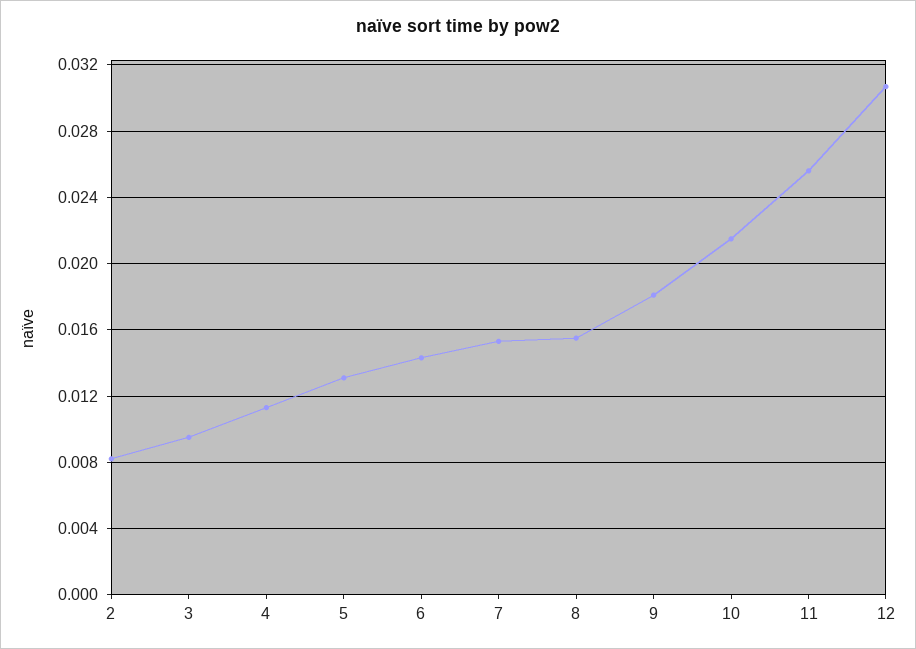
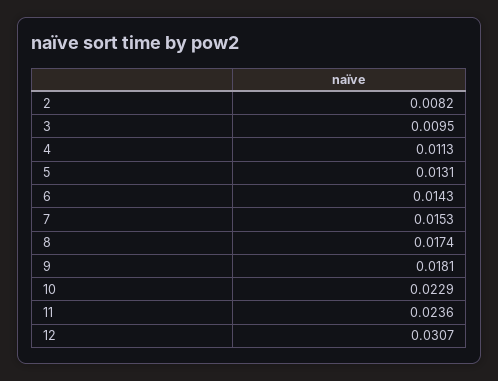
8: 0.0155 -> 0.0174
10: 0.0215 -> 0.0229
11: 0.0255 -> 0.0236

